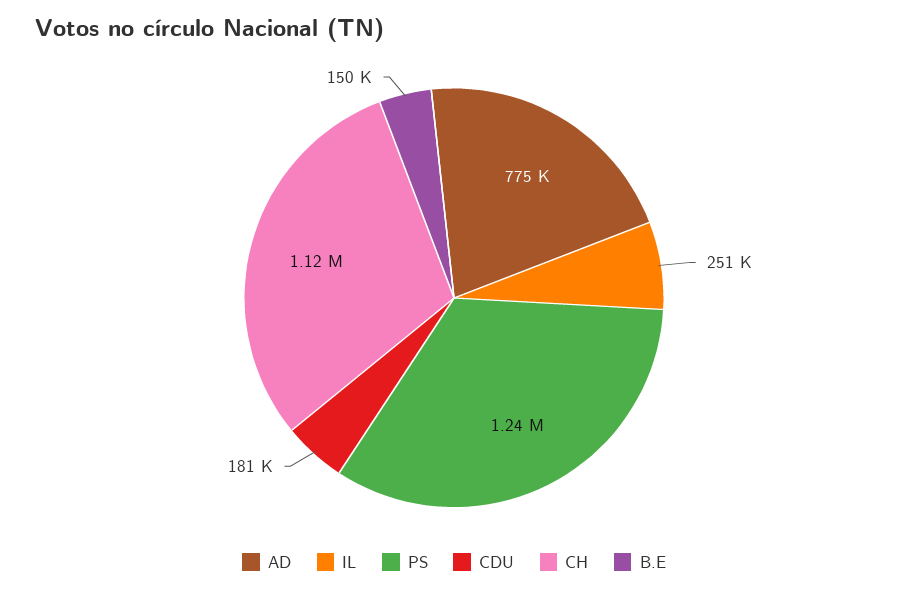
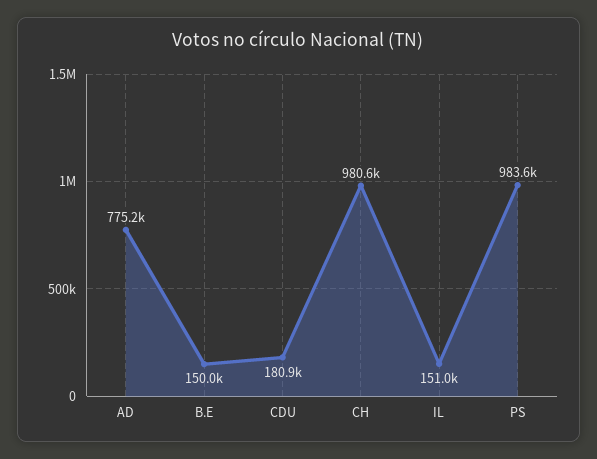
IL: 251000 -> 151000
PS: 1240000 -> 983600
CH: 1120000 -> 980600

